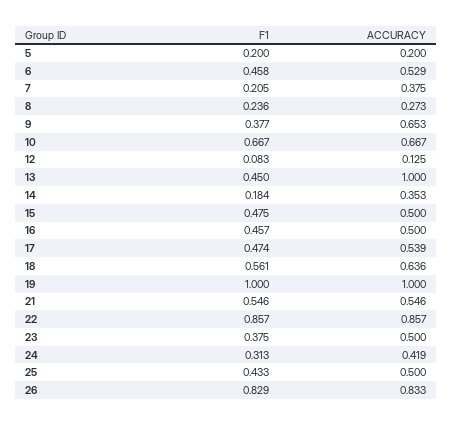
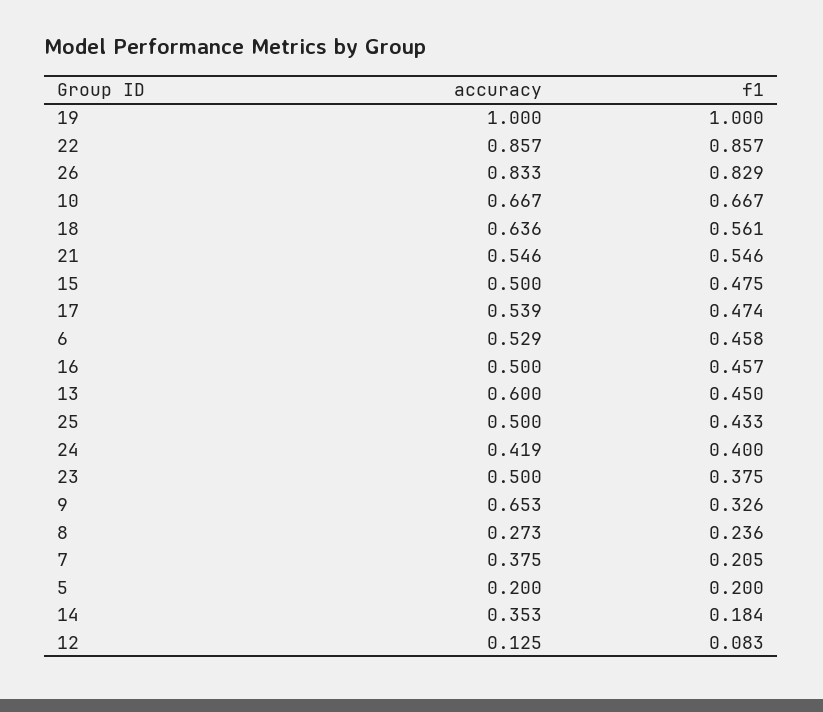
F1, 9: 0.377 -> 0.326
ACCURACY, 13: 1 -> 0.6
F1, 24: 0.313 -> 0.4

